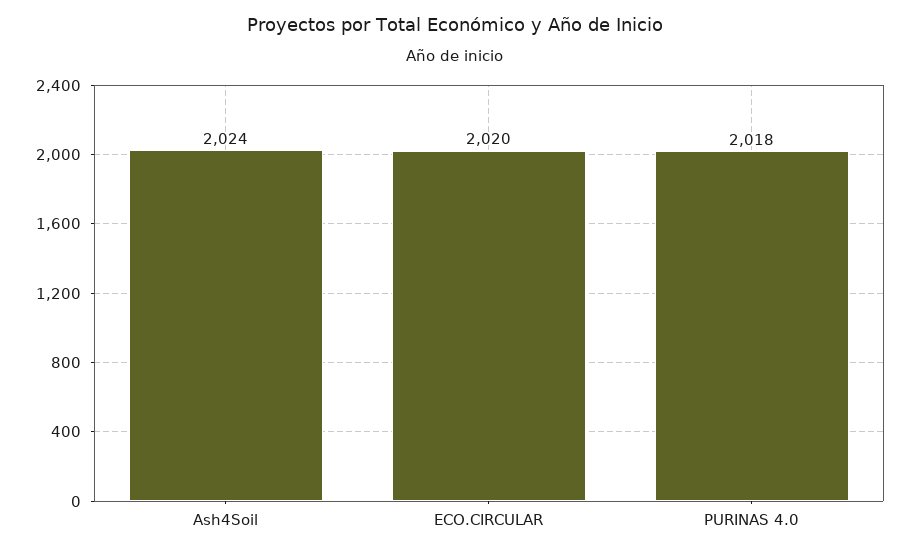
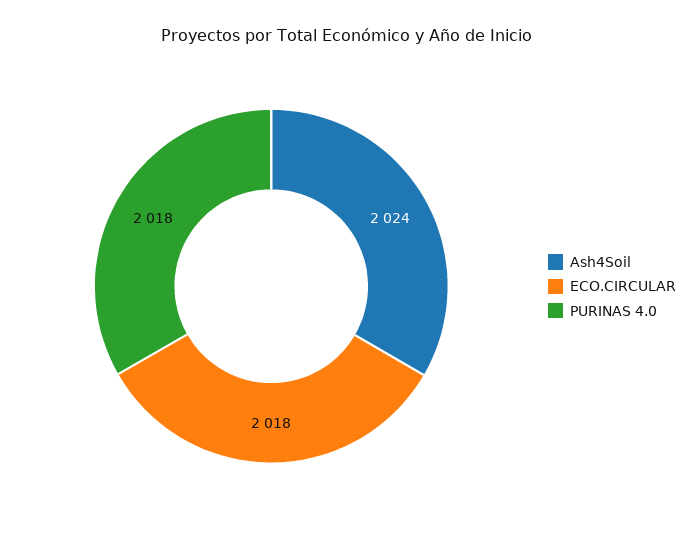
ECO.CIRCULAR: 2020 -> 2018

